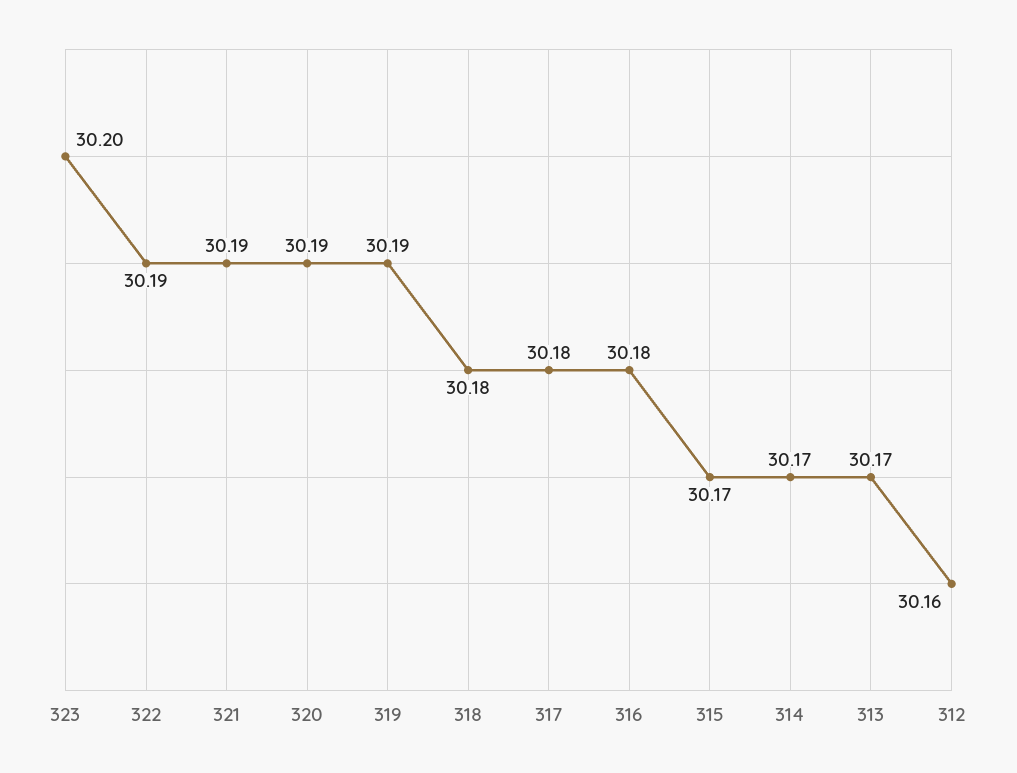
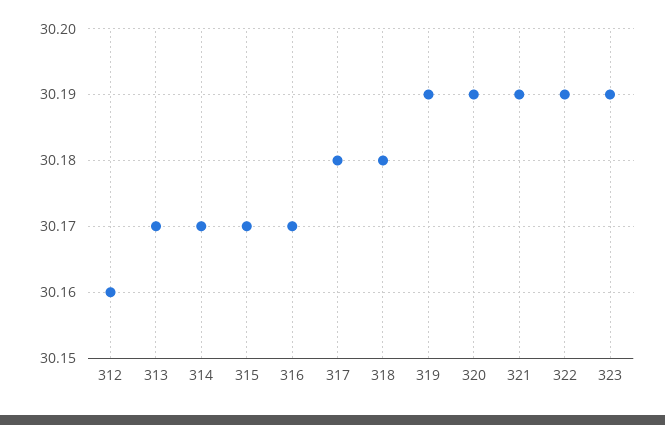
323: 30.2 -> 30.19
316: 30.18 -> 30.17

